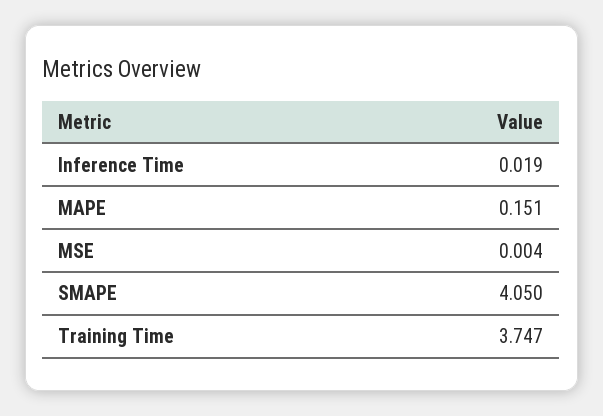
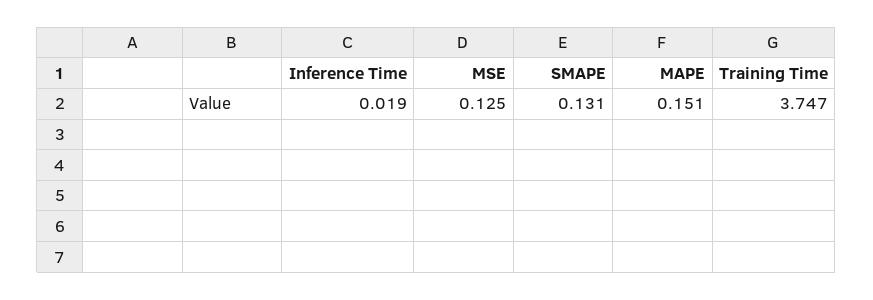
MSE: 0.004 -> 0.125
SMAPE: 4.05 -> 0.131

